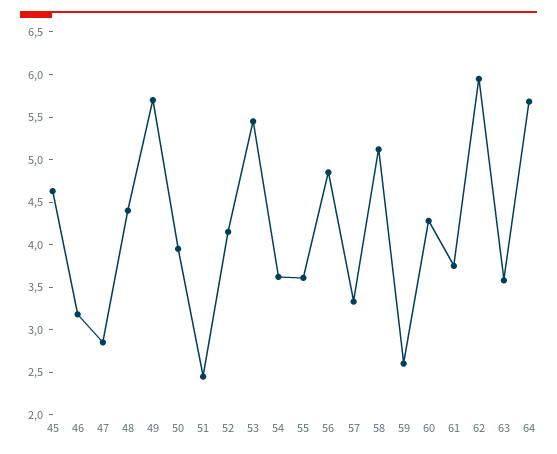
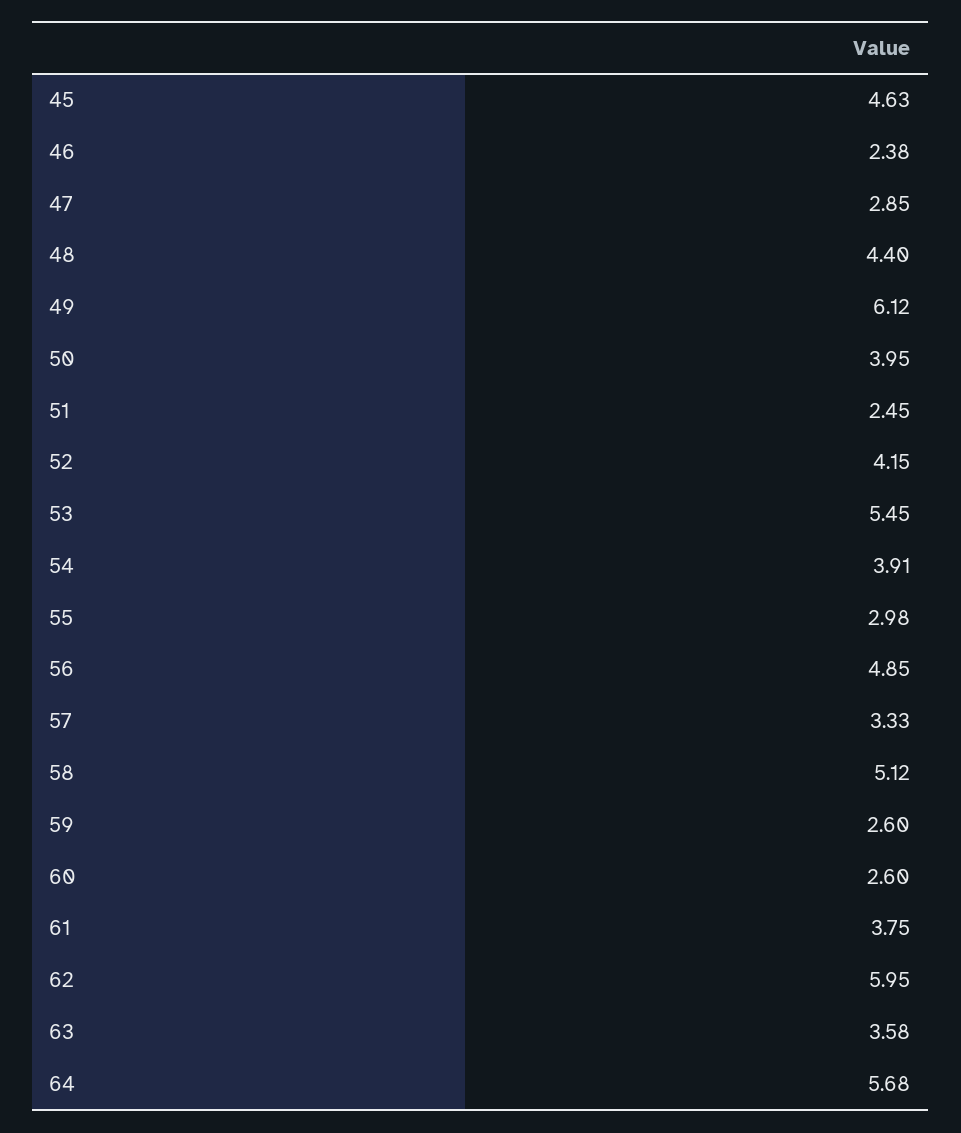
46: 3.2 -> 2.38
49: 5.7 -> 6.12
54: 3.6 -> 3.91
55: 3.6 -> 2.98
60: 4.3 -> 2.6

